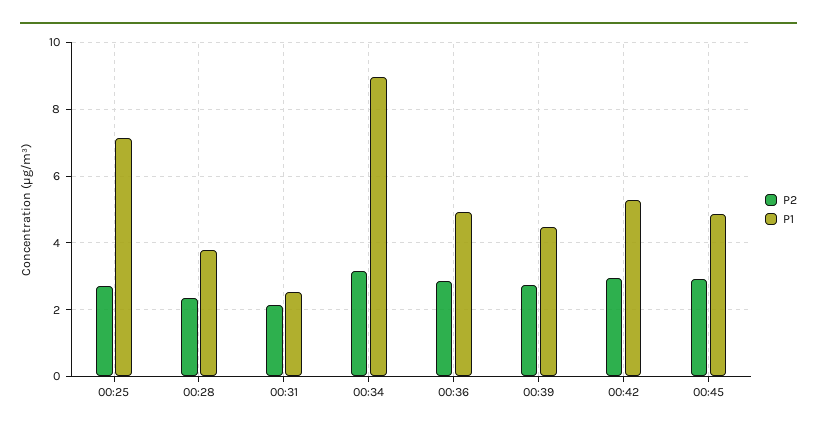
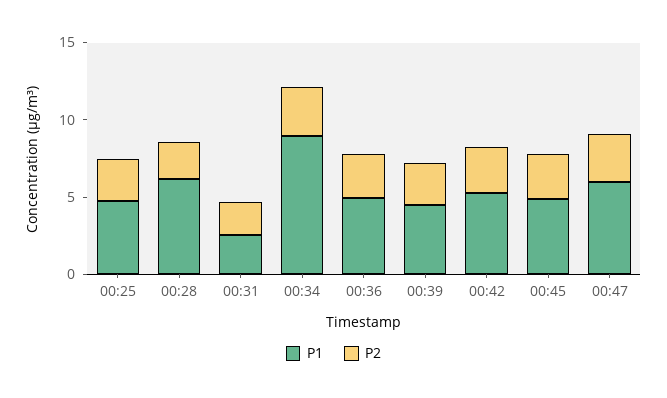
P1, 00:25: 7.2 -> 5
P1, 00:28: 3.8 -> 6
P1, 00:47: none -> 6
P2, 00:47: none -> 3

